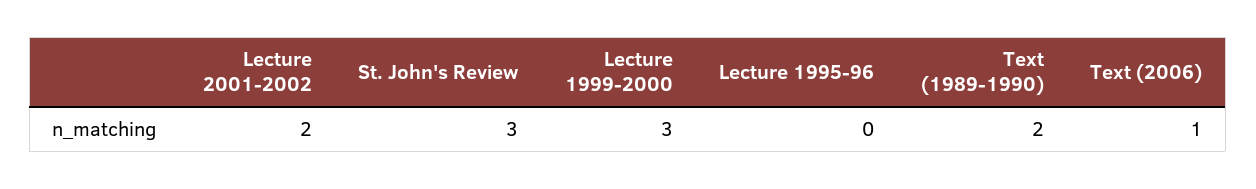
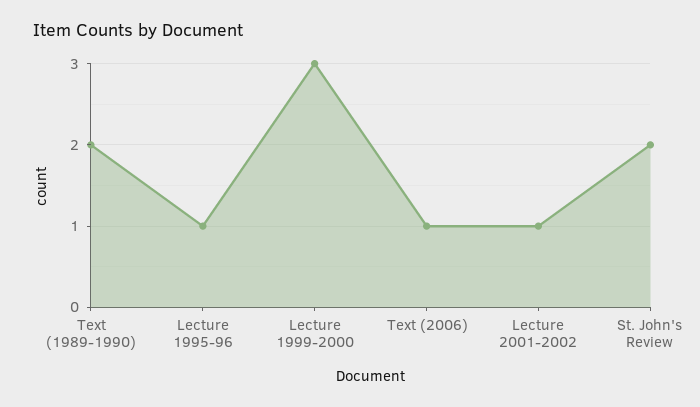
Lecture 2001-2002: 2 -> 1
St. John's Review: 3 -> 2
Lecture 1995-96: 0 -> 1

